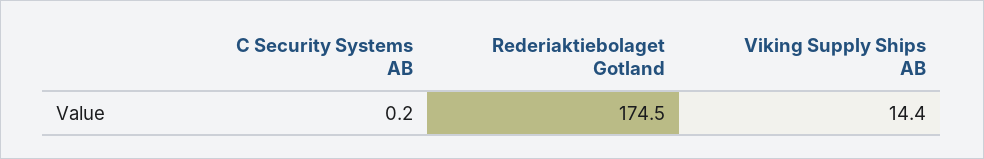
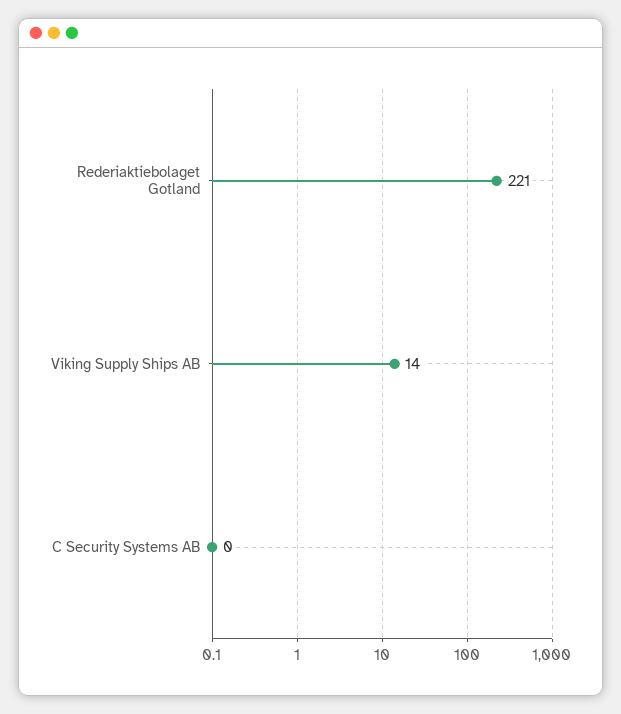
Rederiaktiebolaget Gotland: 174.5 -> 221

